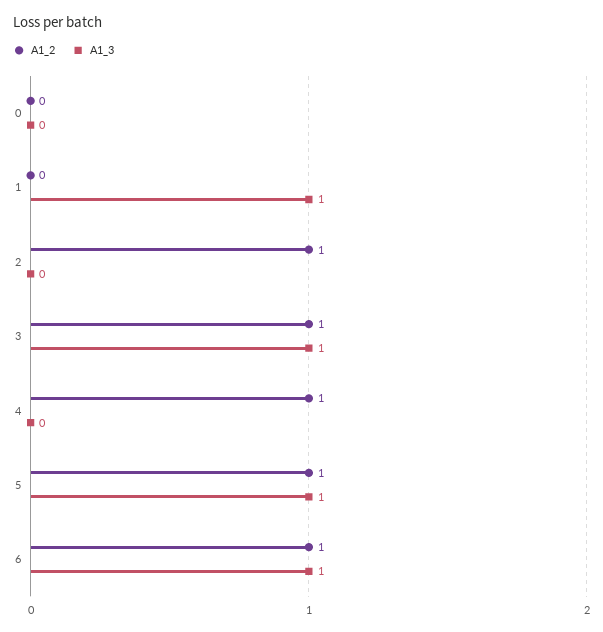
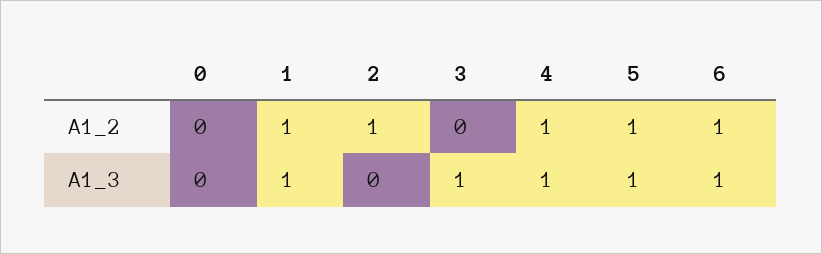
A1_2, 1: 0 -> 1
A1_2, 3: 1 -> 0
A1_3, 4: 0 -> 1

